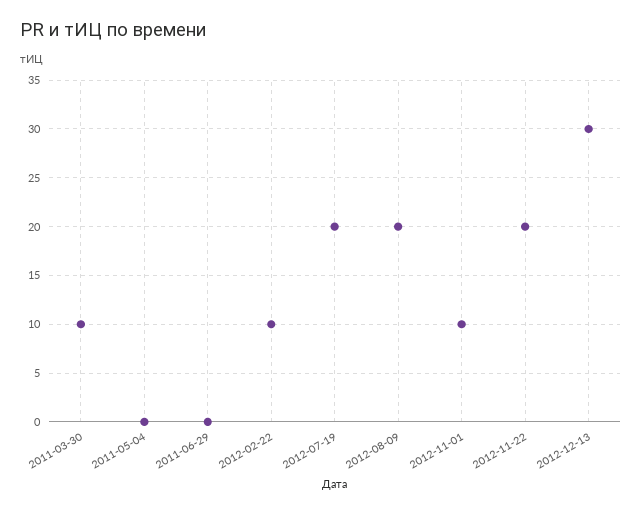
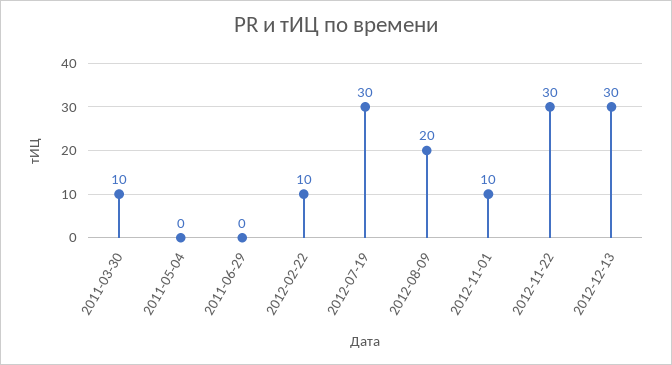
2012-07-19: 20 -> 30
2012-11-22: 20 -> 30

